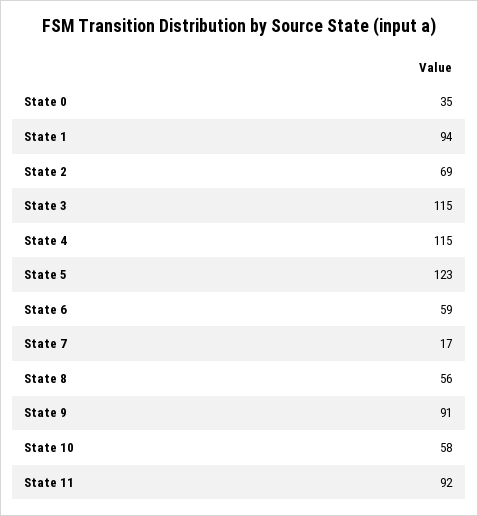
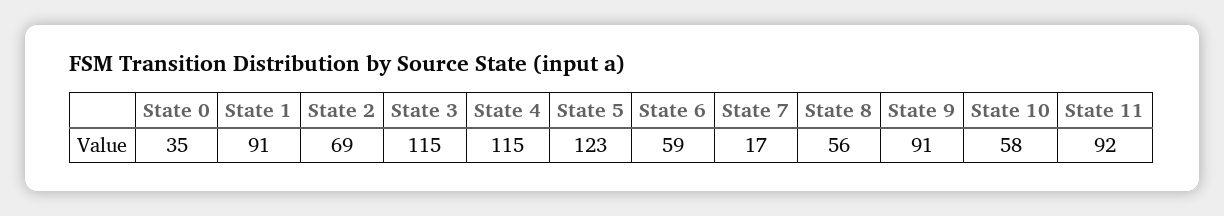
State 1: 94 -> 91

